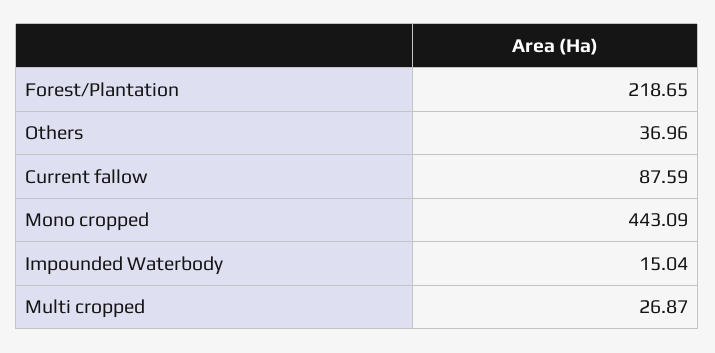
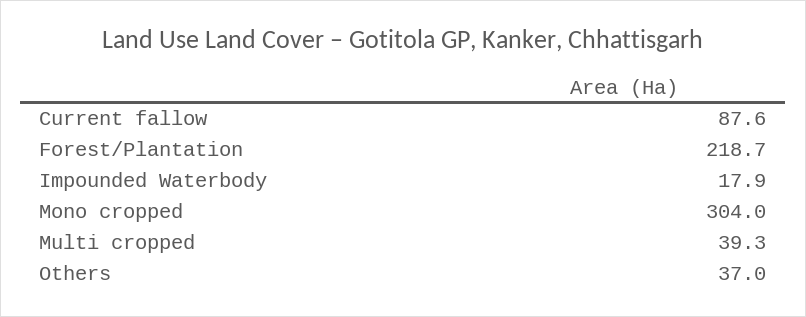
Mono cropped: 443.09 -> 304
Impounded Waterbody: 15.04 -> 17.9
Multi cropped: 26.87 -> 39.3

